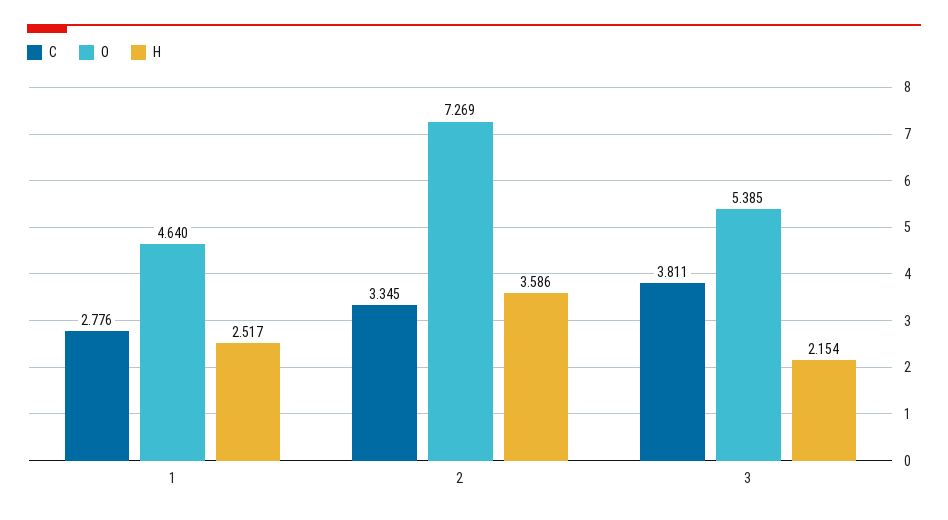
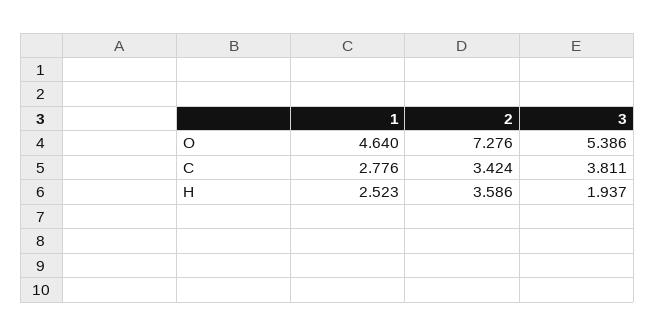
H, 1: 2.517 -> 2.523
C, 2: 3.345 -> 3.424
O, 2: 7.269 -> 7.276
O, 3: 5.385 -> 5.386
H, 3: 2.154 -> 1.937

